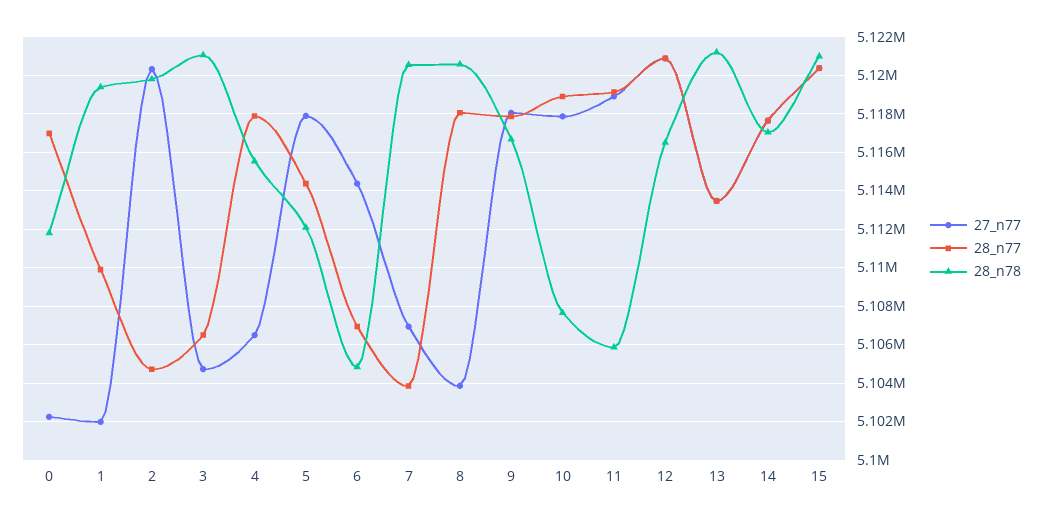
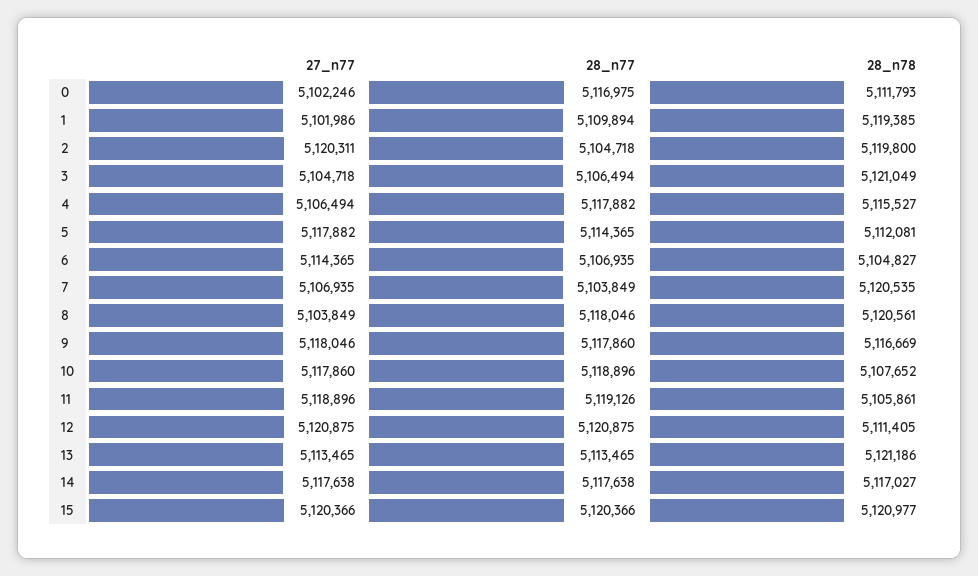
28_n78, 12: 5116500 -> 5111405

